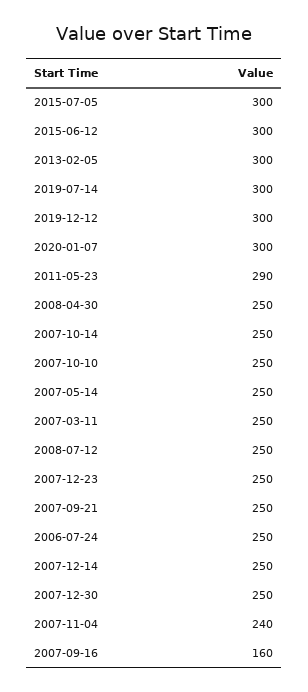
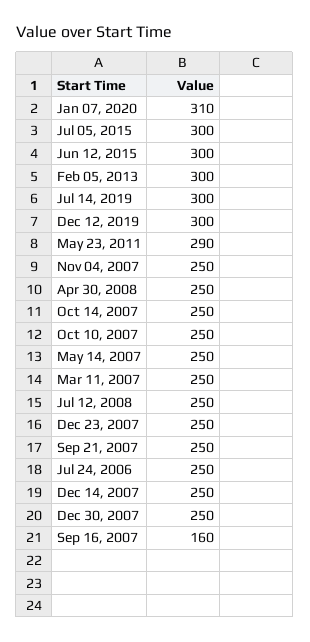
2020-01-07: 300 -> 310
2007-11-04: 240 -> 250

